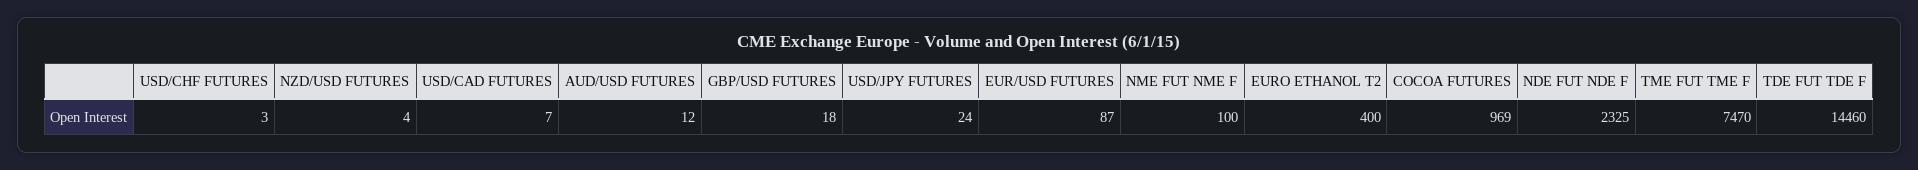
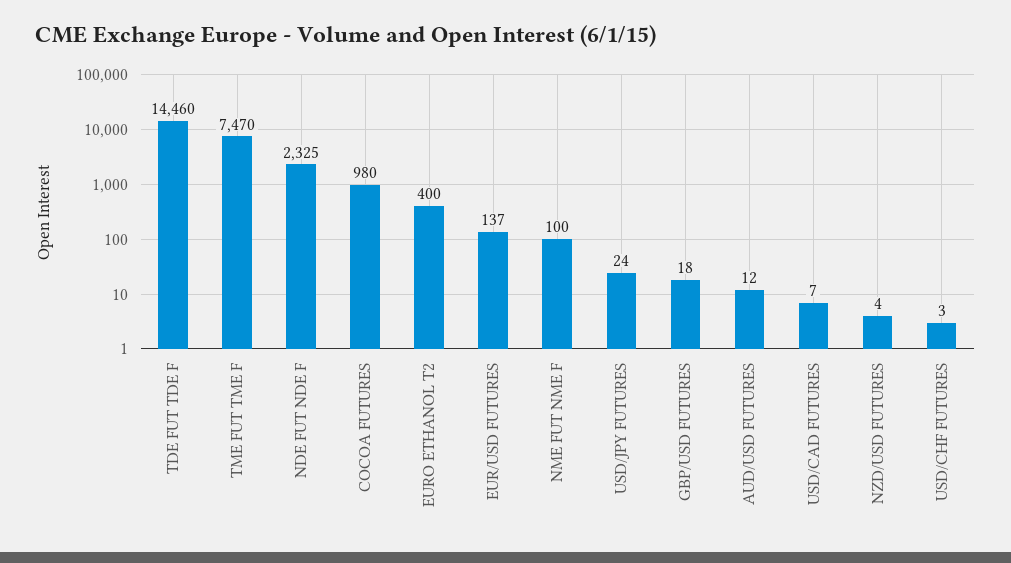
EUR/USD FUTURES: 87 -> 137
COCOA FUTURES: 969 -> 980

